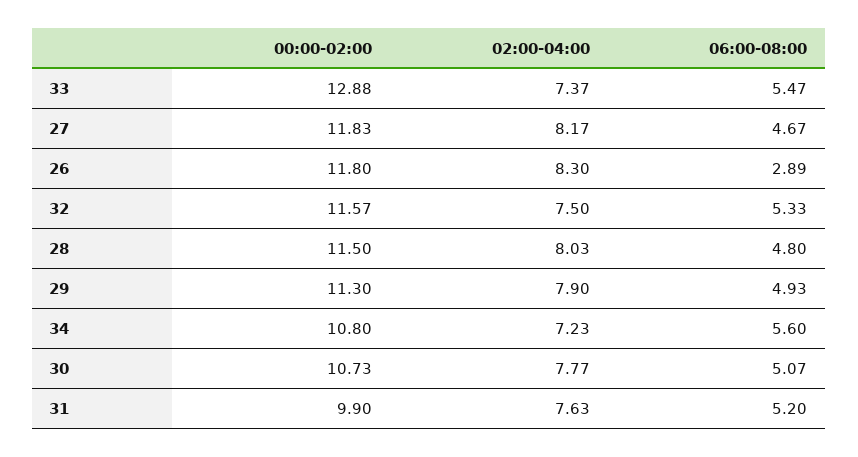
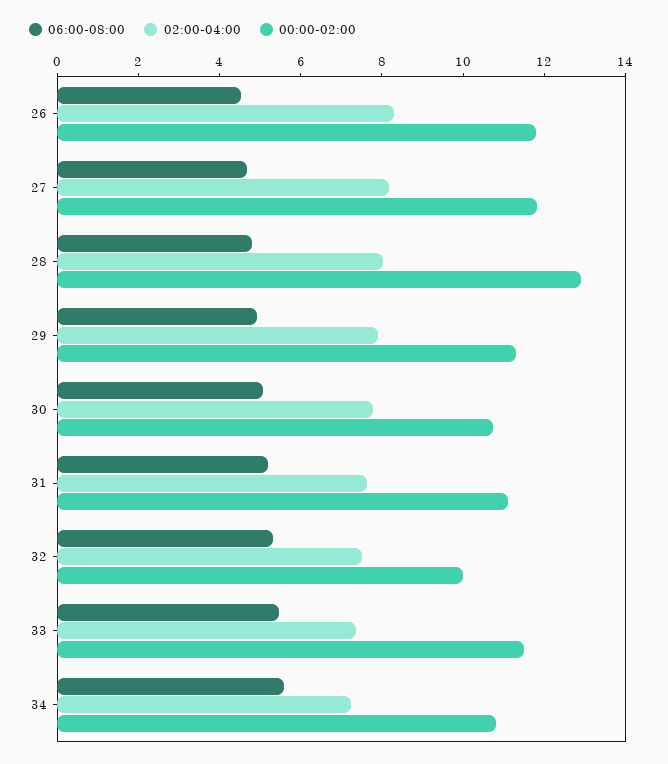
00:00-02:00, 33: 12.88 -> 11.5
06:00-08:00, 26: 2.89 -> 4.5
00:00-02:00, 32: 11.57 -> 10
00:00-02:00, 28: 11.5 -> 13
00:00-02:00, 31: 9.9 -> 11

